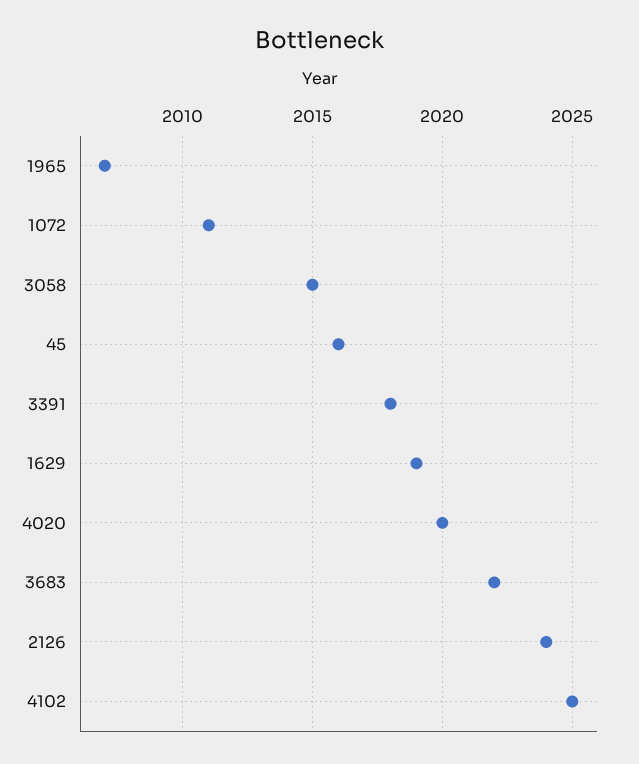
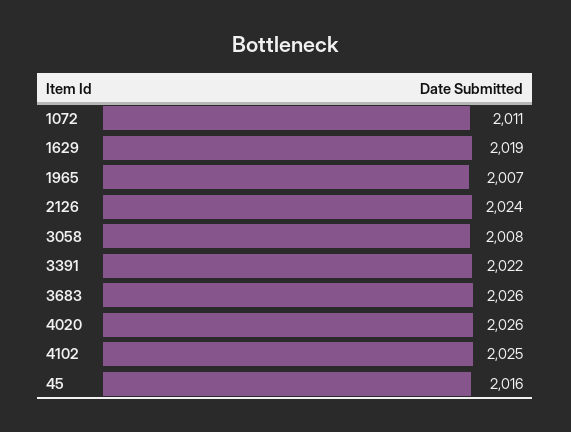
3058: 2015 -> 2008
3391: 2018 -> 2022
4020: 2020 -> 2026
3683: 2022 -> 2026

